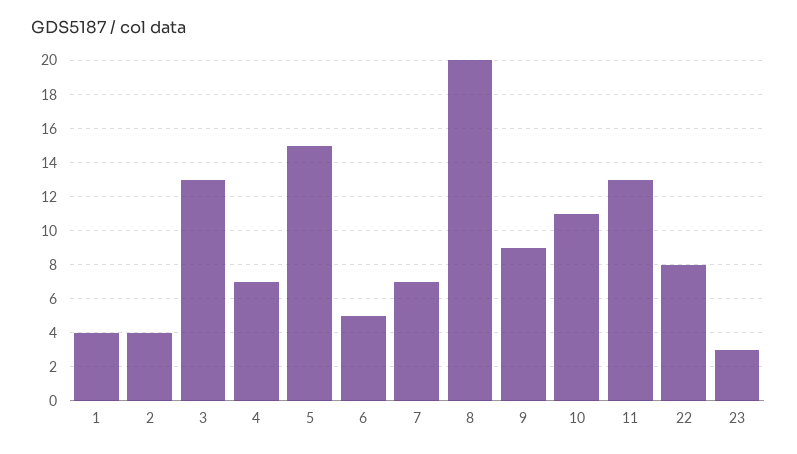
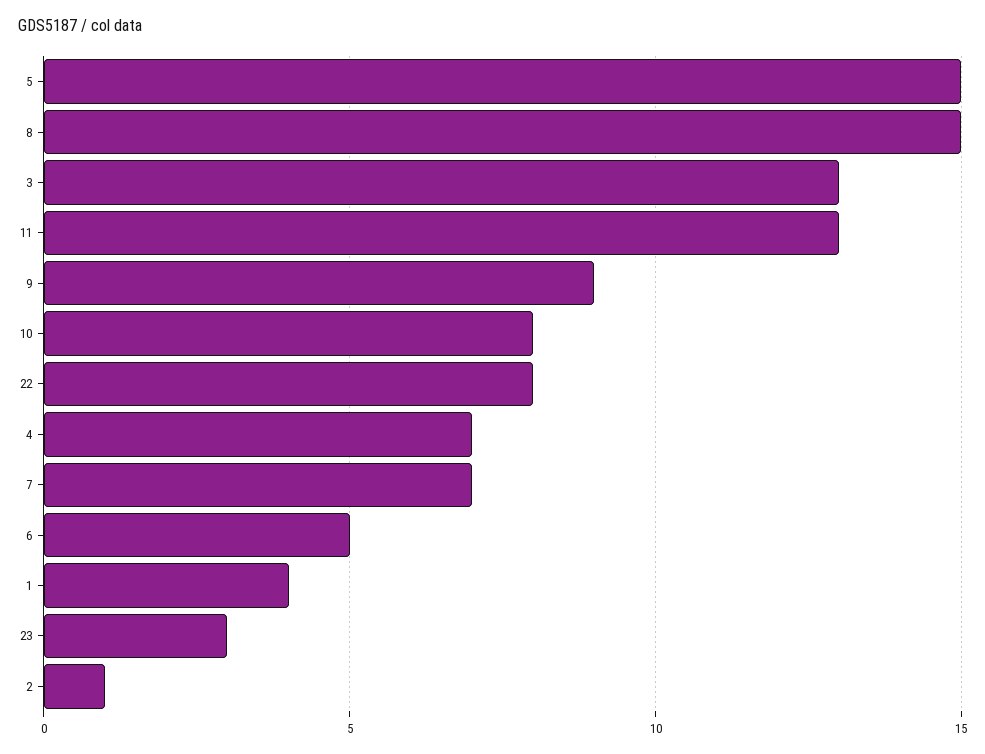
2: 4 -> 1
8: 20 -> 15
10: 11 -> 8

